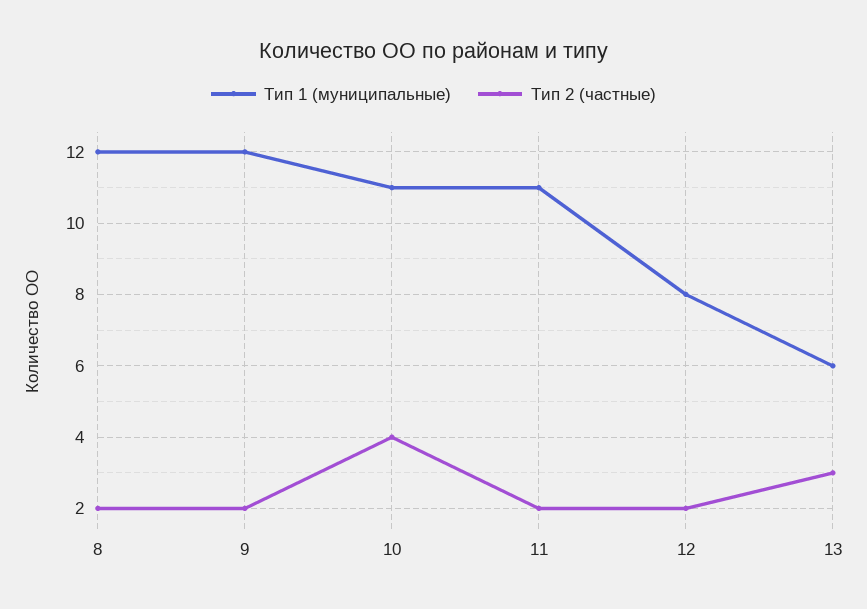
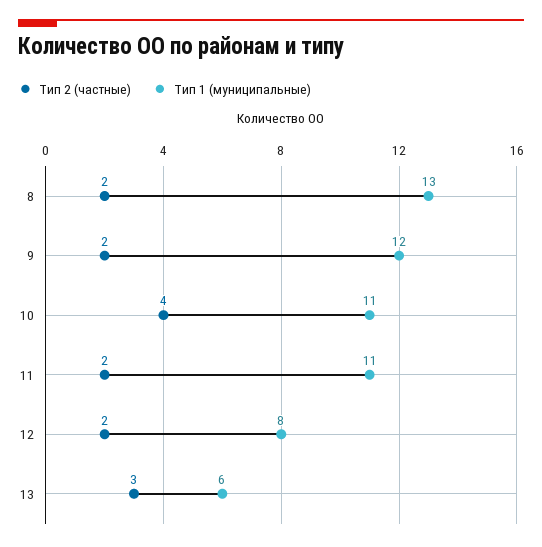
Тип 1 (муниципальные), 8: 12 -> 13

